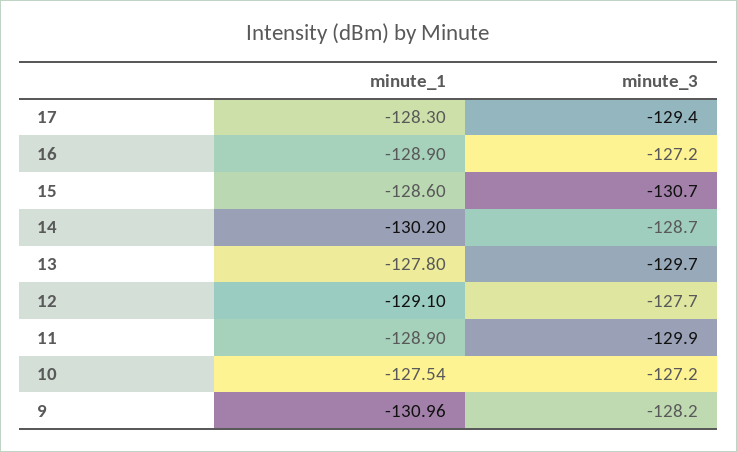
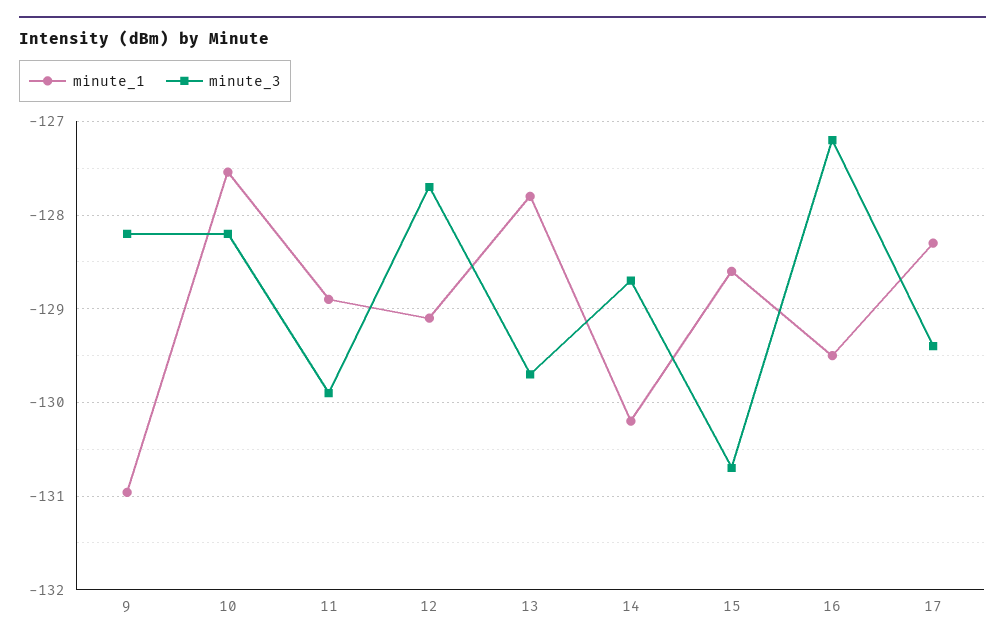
minute_1, 16: -128.9 -> -129.5
minute_3, 10: -127.2 -> -128.2

